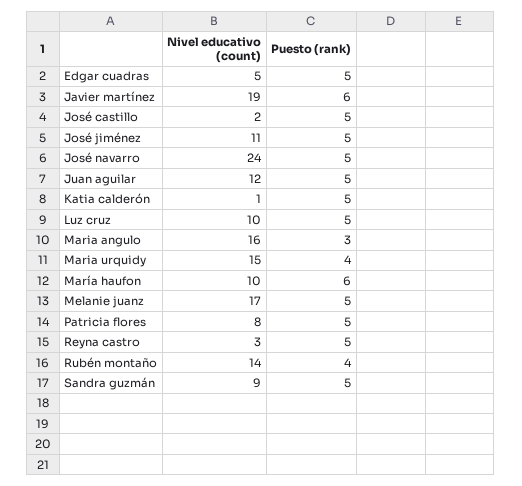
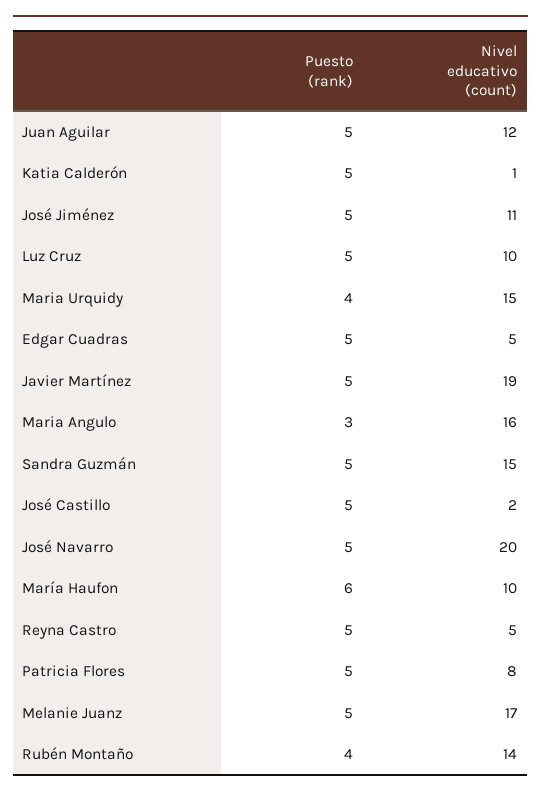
Puesto (rank), Javier martínez: 6 -> 5
Nivel educativo (count), José navarro: 24 -> 20
Nivel educativo (count), Reyna castro: 3 -> 5
Nivel educativo (count), Sandra guzmán: 9 -> 15

